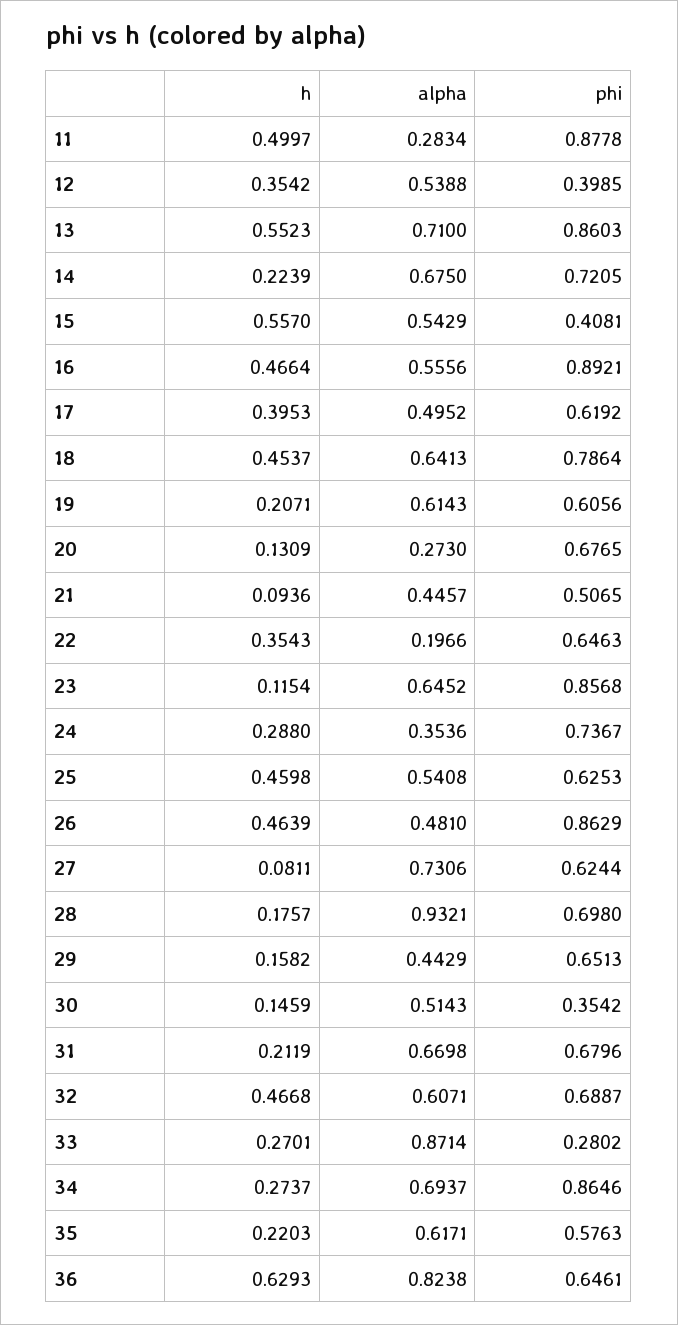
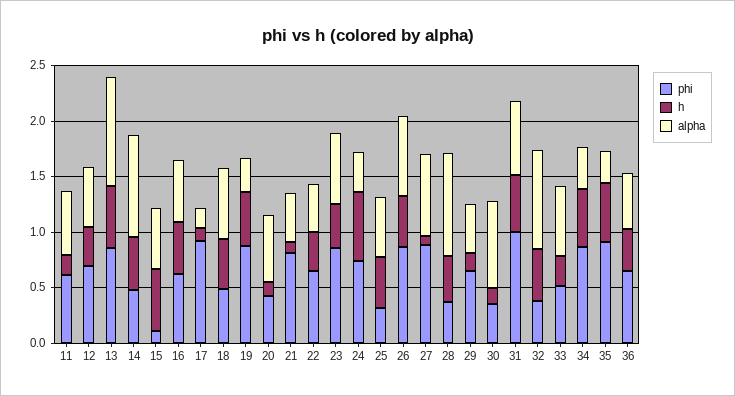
h, 11: 0.4997 -> 0.2
alpha, 11: 0.2834 -> 0.6
phi, 11: 0.8778 -> 0.6
phi, 12: 0.3985 -> 0.7
alpha, 13: 0.71 -> 1
h, 14: 0.2239 -> 0.5
alpha, 14: 0.675 -> 0.9
phi, 14: 0.7205 -> 0.5
phi, 15: 0.4081 -> 0.1
phi, 16: 0.8921 -> 0.6
h, 17: 0.3953 -> 0.1
alpha, 17: 0.4952 -> 0.2
phi, 17: 0.6192 -> 0.9
phi, 18: 0.7864 -> 0.5
h, 19: 0.2071 -> 0.5
alpha, 19: 0.6143 -> 0.3
phi, 19: 0.6056 -> 0.9
alpha, 20: 0.273 -> 0.6
phi, 20: 0.6765 -> 0.4
phi, 21: 0.5065 -> 0.8
alpha, 22: 0.1966 -> 0.4
h, 23: 0.1154 -> 0.4
h, 24: 0.288 -> 0.6
phi, 25: 0.6253 -> 0.3
alpha, 26: 0.481 -> 0.7
phi, 27: 0.6244 -> 0.9
h, 28: 0.1757 -> 0.4
phi, 28: 0.698 -> 0.4
alpha, 30: 0.5143 -> 0.8
h, 31: 0.2119 -> 0.5
phi, 31: 0.6796 -> 1
alpha, 32: 0.6071 -> 0.9
phi, 32: 0.6887 -> 0.4
alpha, 33: 0.8714 -> 0.6
phi, 33: 0.2802 -> 0.5
h, 34: 0.2737 -> 0.5
alpha, 34: 0.6937 -> 0.4
h, 35: 0.2203 -> 0.5
alpha, 35: 0.6171 -> 0.3
phi, 35: 0.5763 -> 0.9
h, 36: 0.6293 -> 0.4
alpha, 36: 0.8238 -> 0.5

